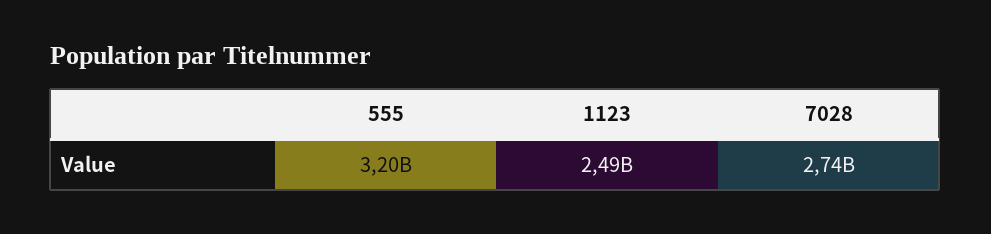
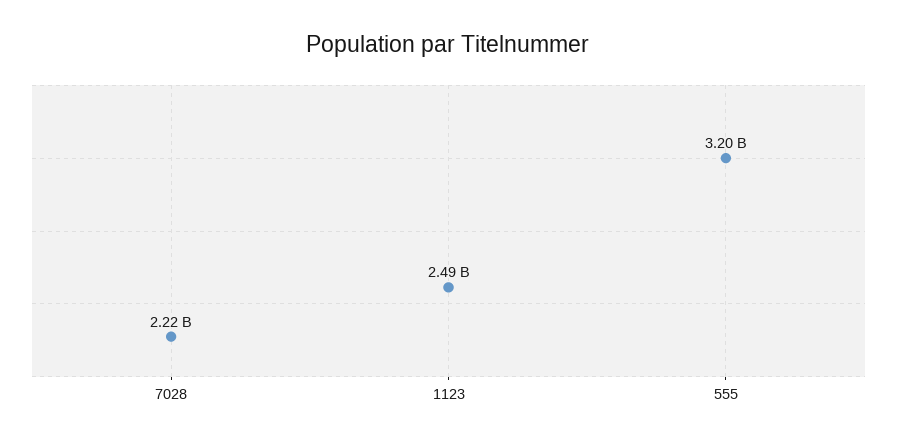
7028: 2740000000 -> 2220000000

